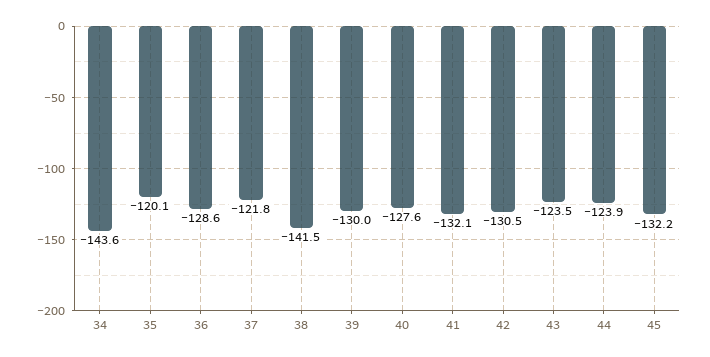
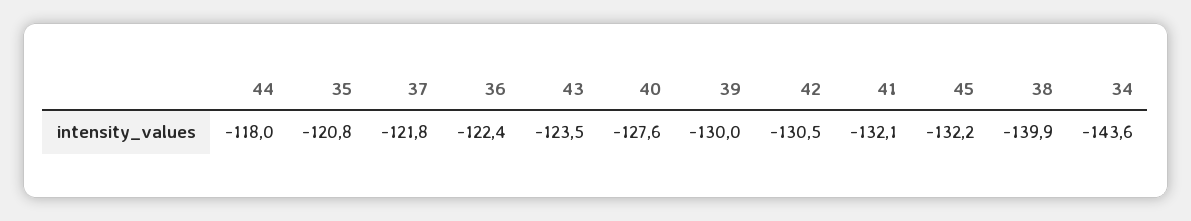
35: -120.1 -> -120.8
36: -128.6 -> -122.4
38: -141.5 -> -139.9
44: -123.9 -> -118

